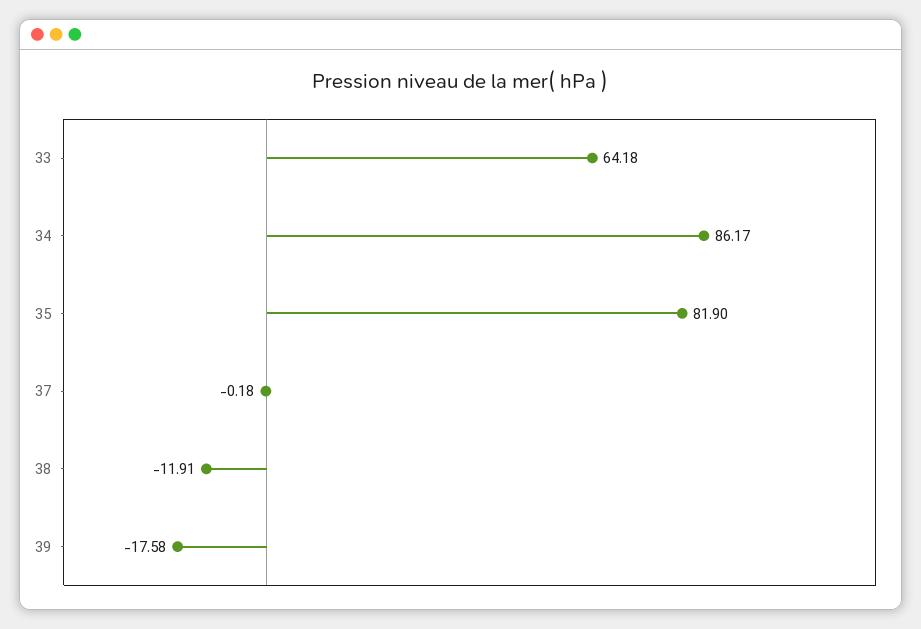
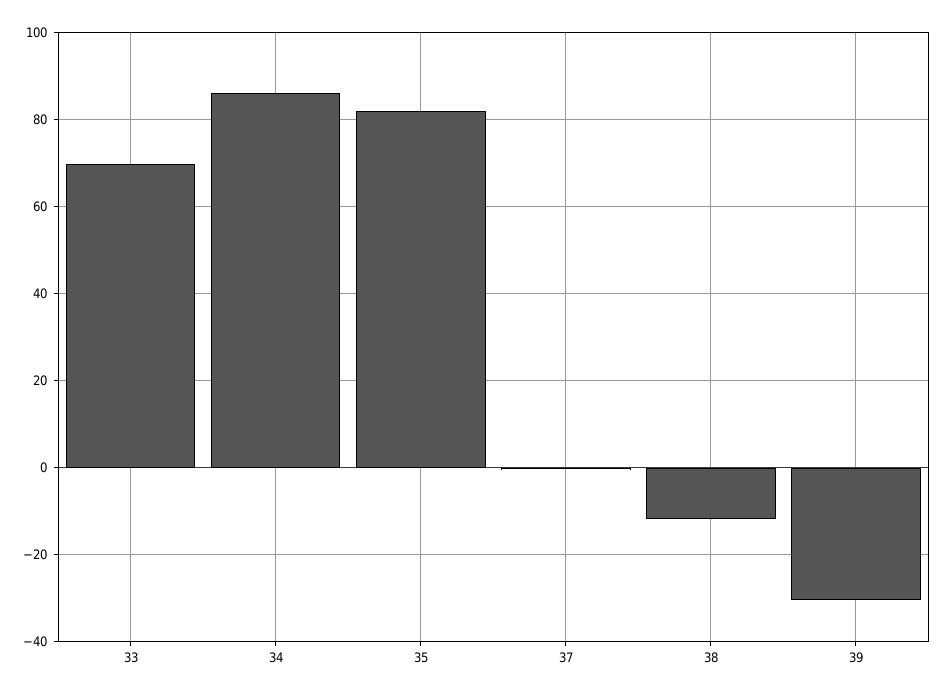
33: 64.18 -> 70
39: -17.58 -> -30

